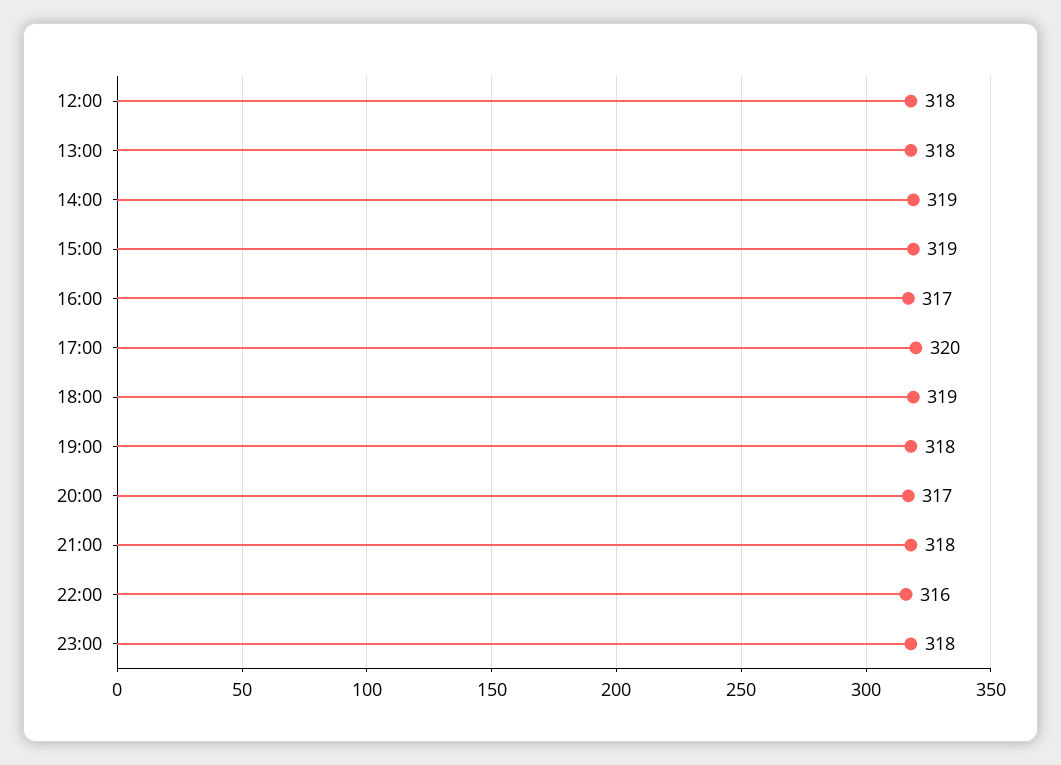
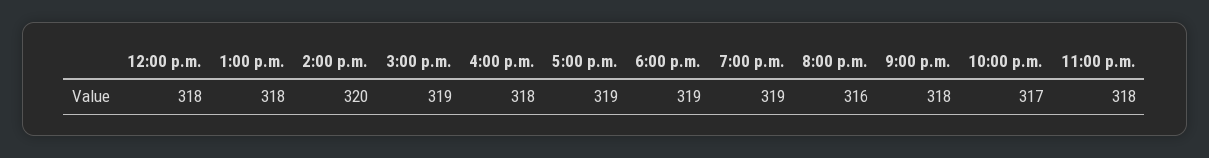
14:00: 319 -> 320
16:00: 317 -> 318
17:00: 320 -> 319
19:00: 318 -> 319
20:00: 317 -> 316
22:00: 316 -> 317

